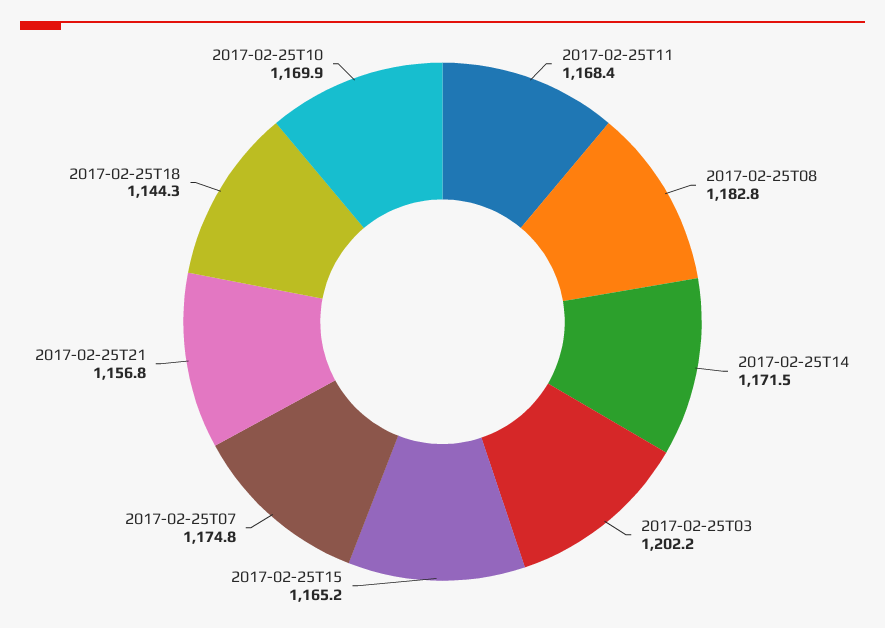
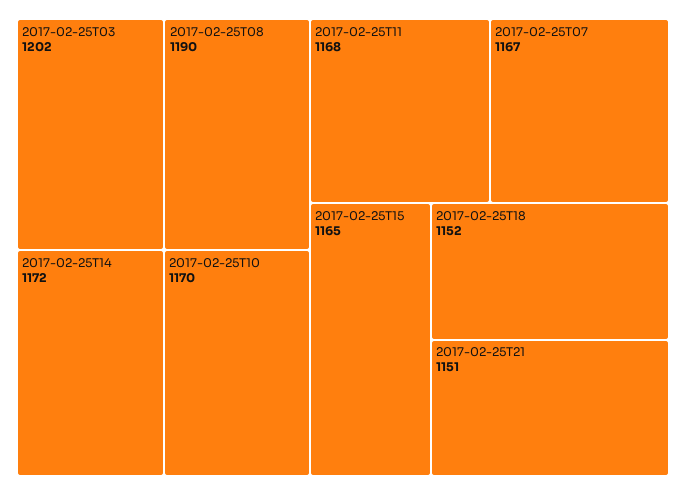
2017-02-25T08: 1182.8 -> 1190
2017-02-25T07: 1174.8 -> 1167
2017-02-25T21: 1156.8 -> 1151
2017-02-25T18: 1144.3 -> 1152

